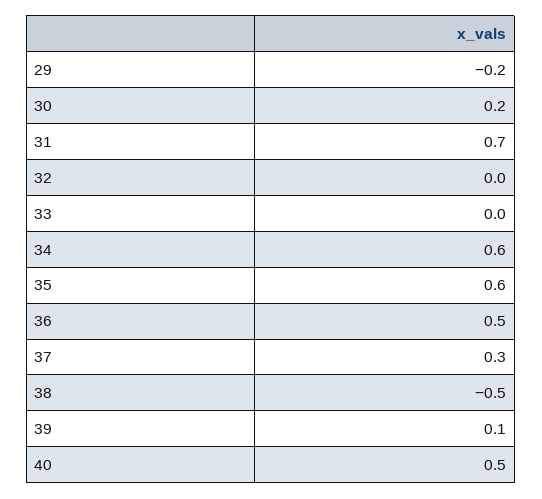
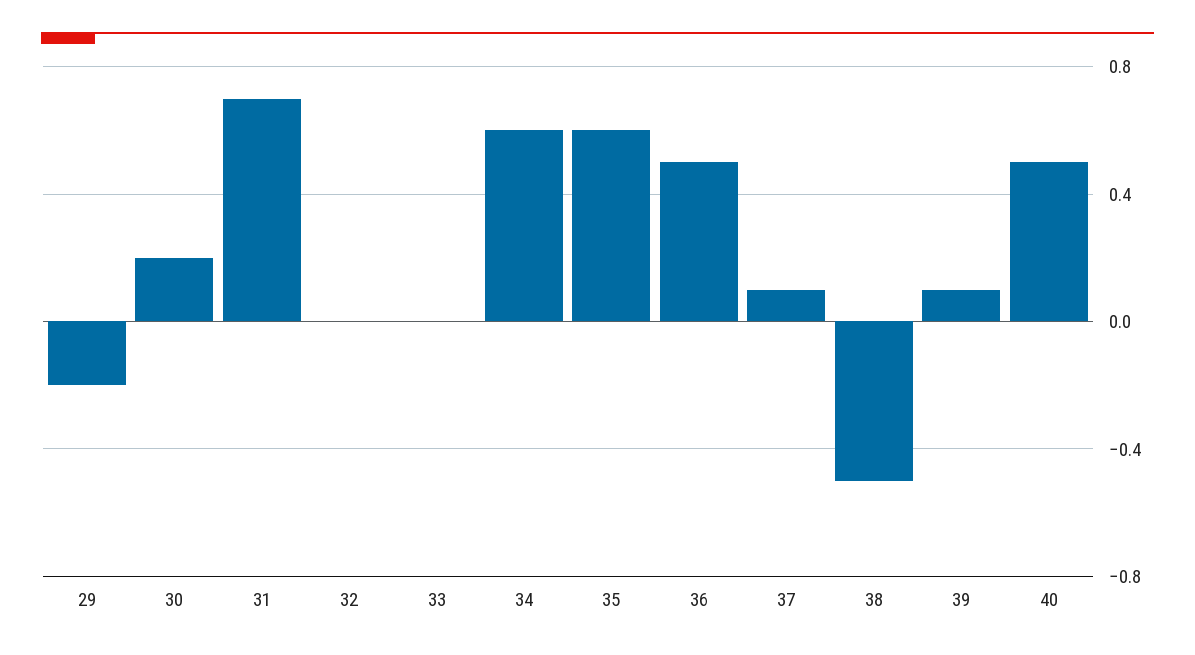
37: 0.3 -> 0.1

